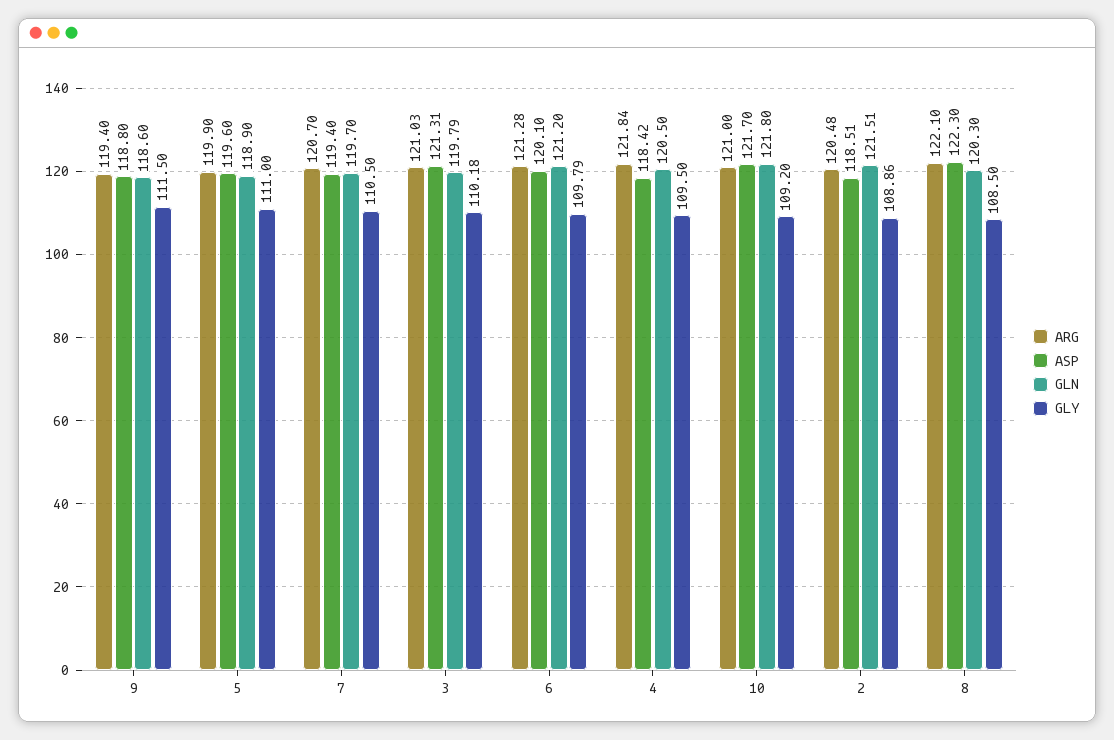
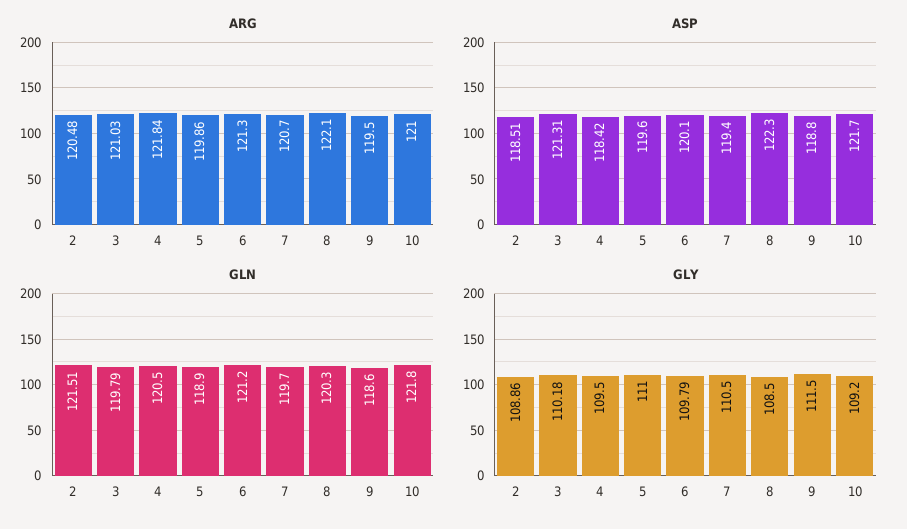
ARG, 9: 119.4 -> 119.5
ARG, 5: 119.9 -> 119.86
ARG, 6: 121.28 -> 121.3

